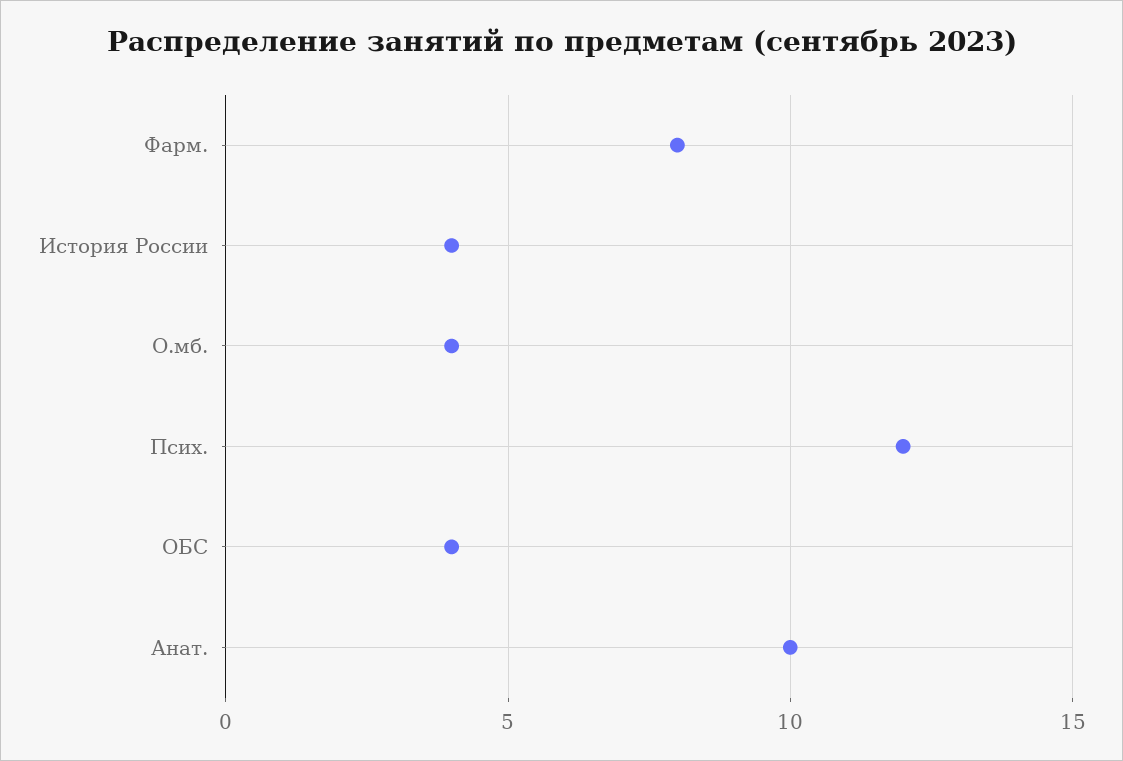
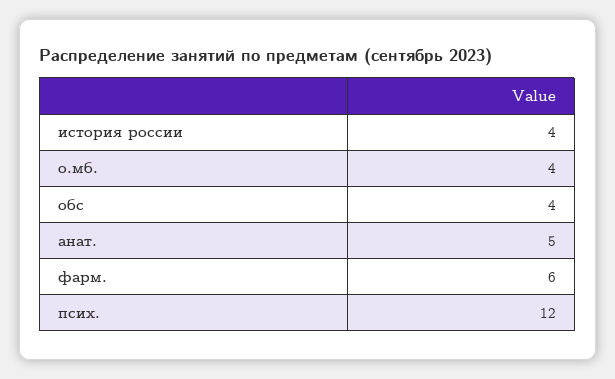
Фарм.: 8 -> 6
Анат.: 10 -> 5

